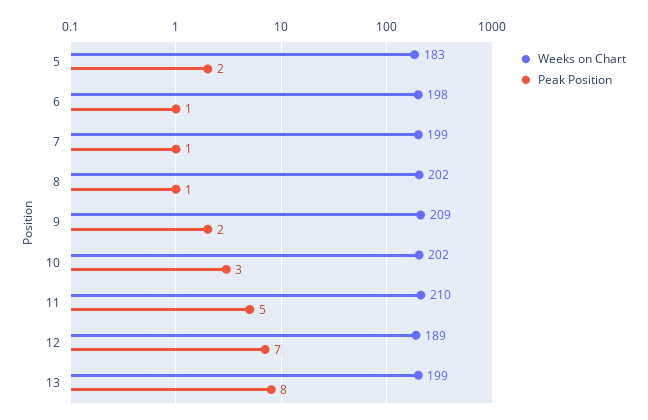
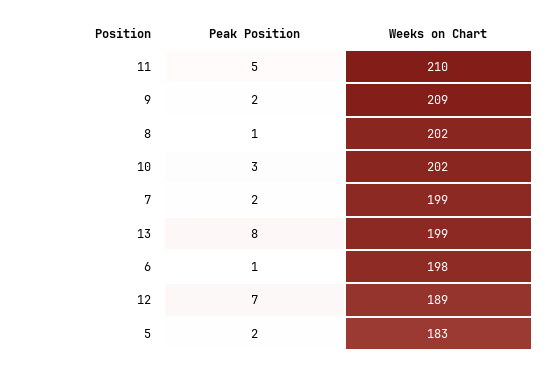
Peak Position, 7: 1 -> 2

